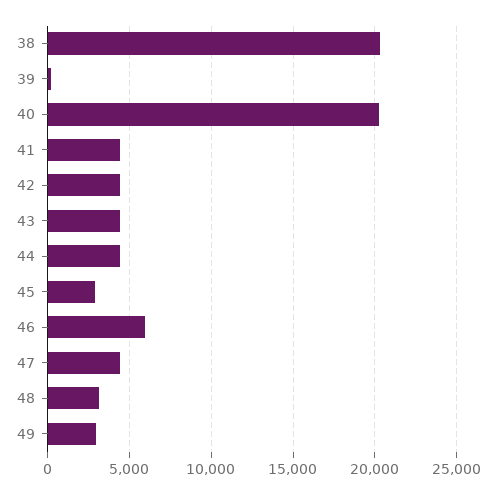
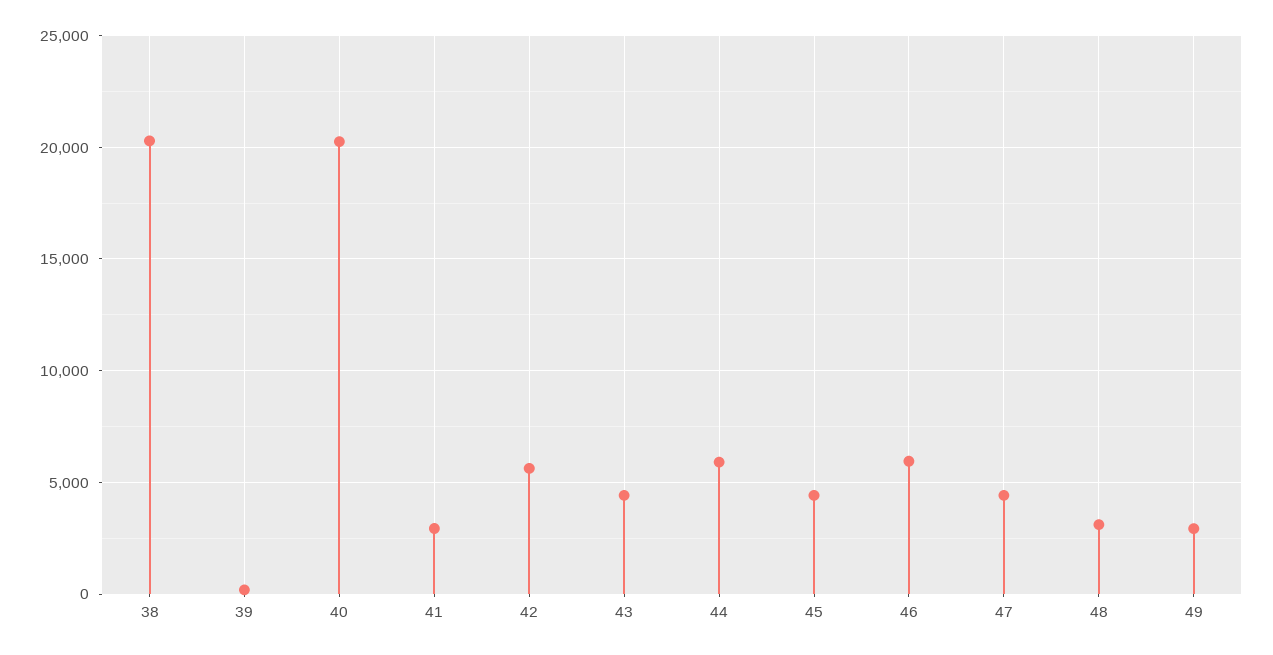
41: 4500 -> 3000
42: 4500 -> 5500
44: 4500 -> 6000
45: 3000 -> 4500

